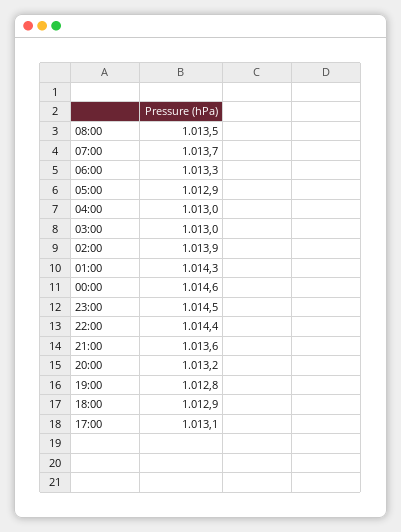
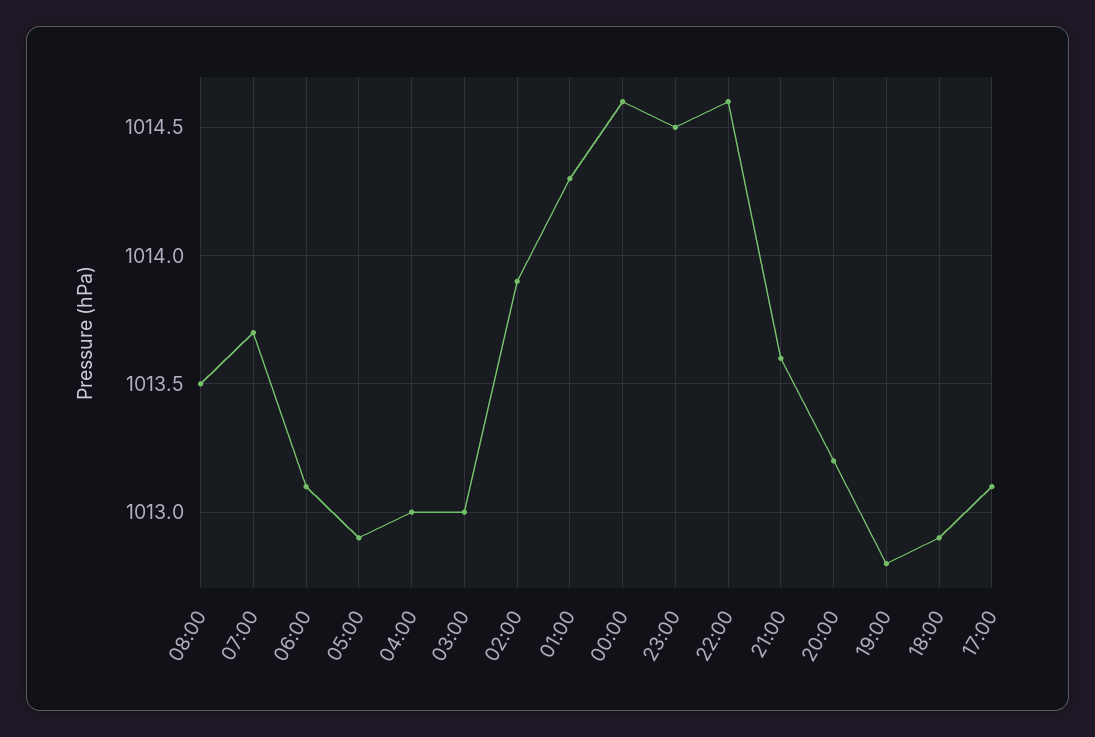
06:00: 1013.3 -> 1013.1
22:00: 1014.4 -> 1014.6

